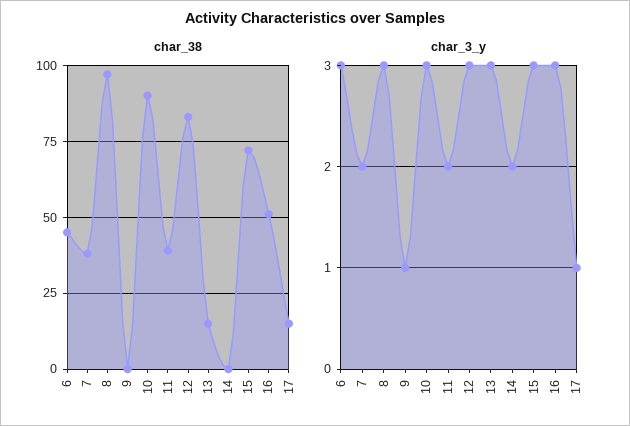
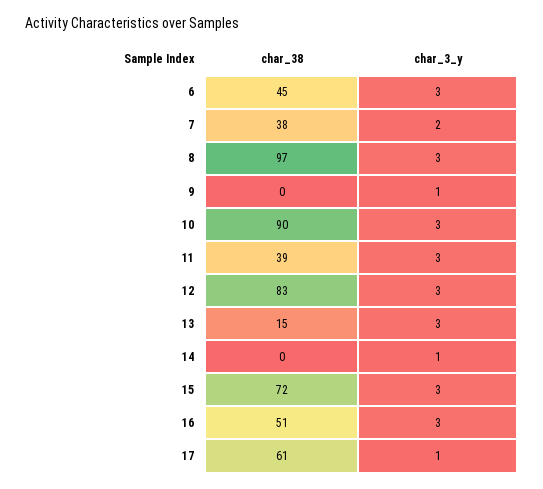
char_38, 17: 15 -> 61
char_3_y, 11: 2 -> 3
char_3_y, 14: 2 -> 1

